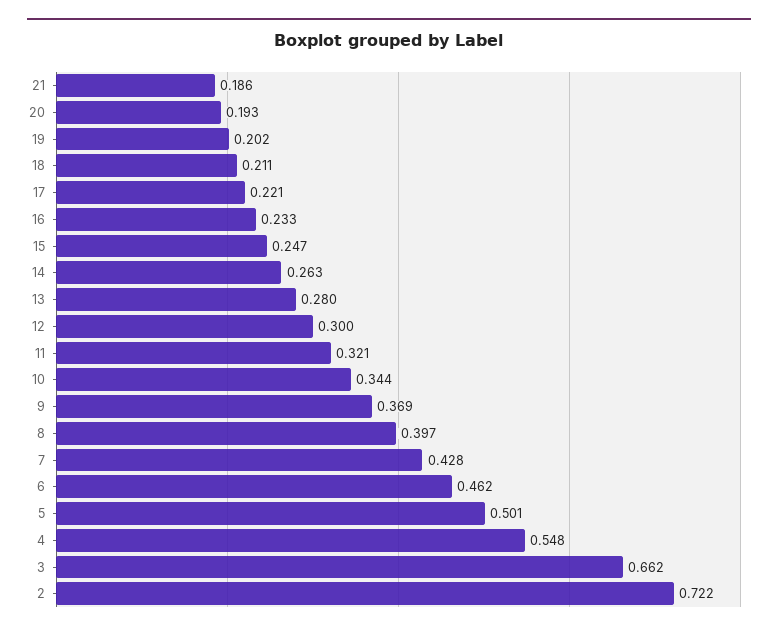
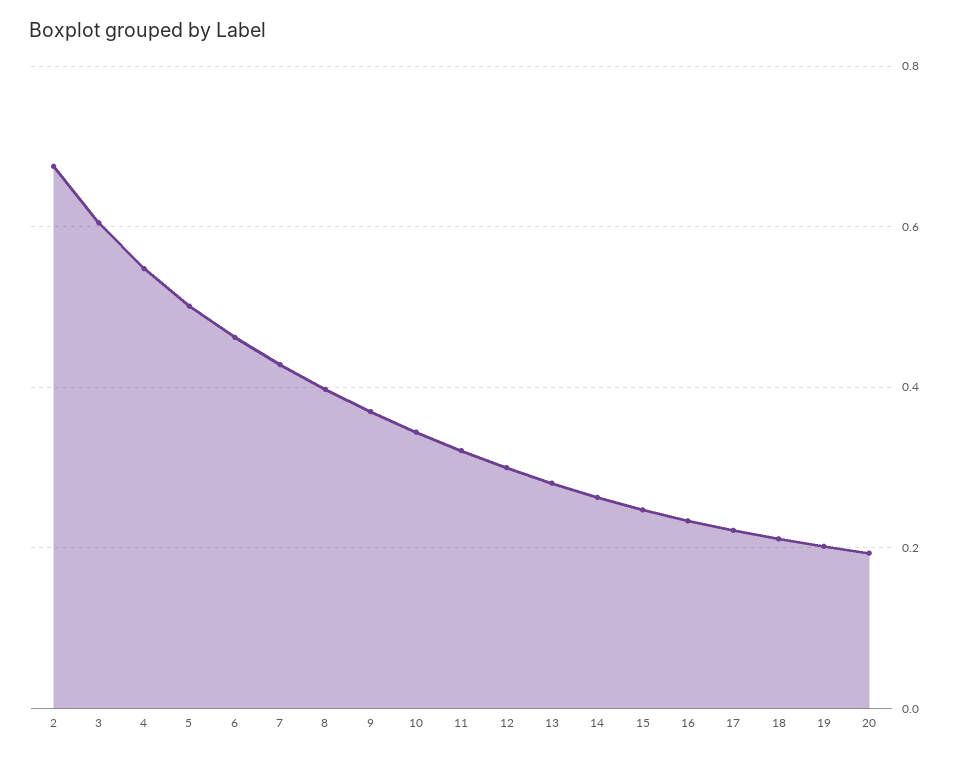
21: 0.186 -> none
3: 0.662 -> 0.6
2: 0.722 -> 0.68

